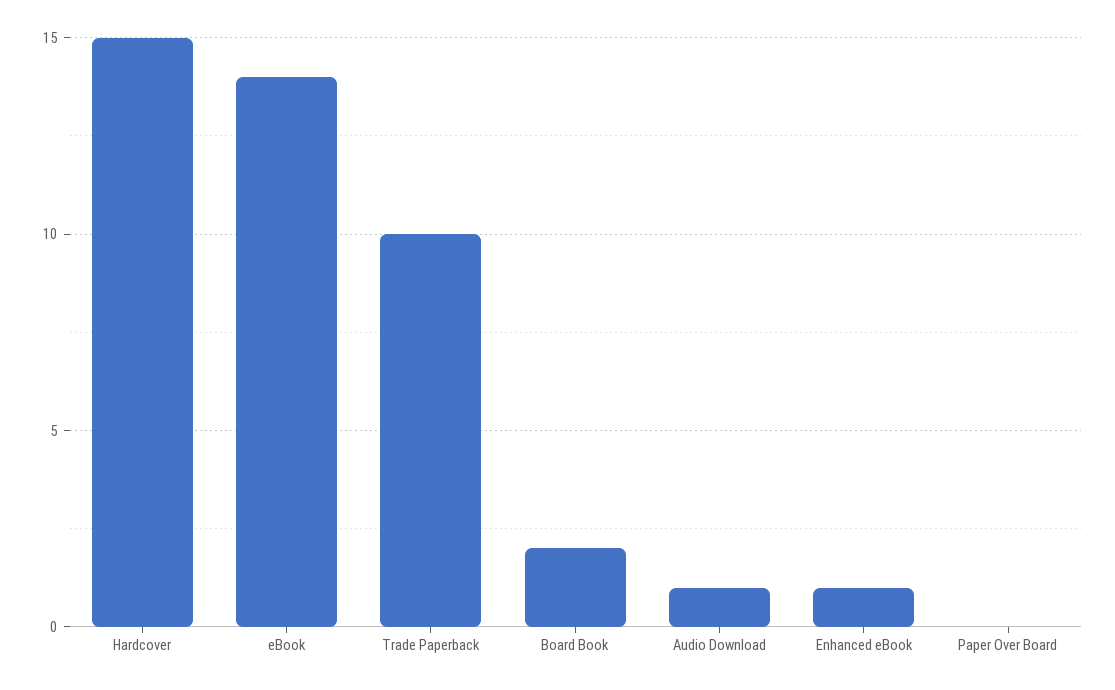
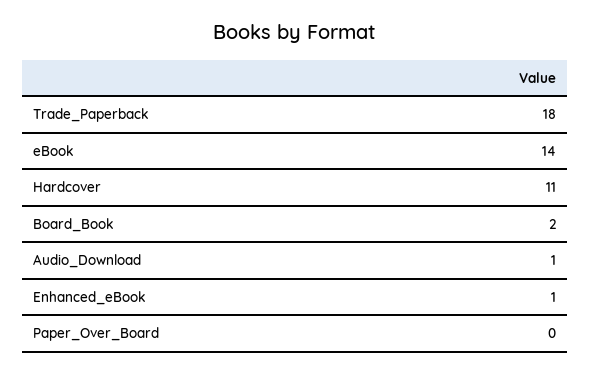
Hardcover: 15 -> 11
Trade Paperback: 10 -> 18

